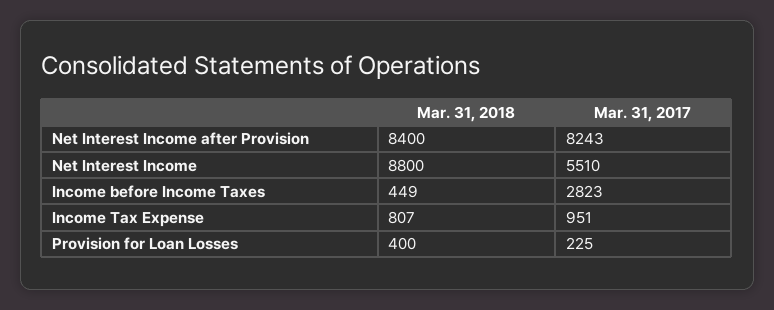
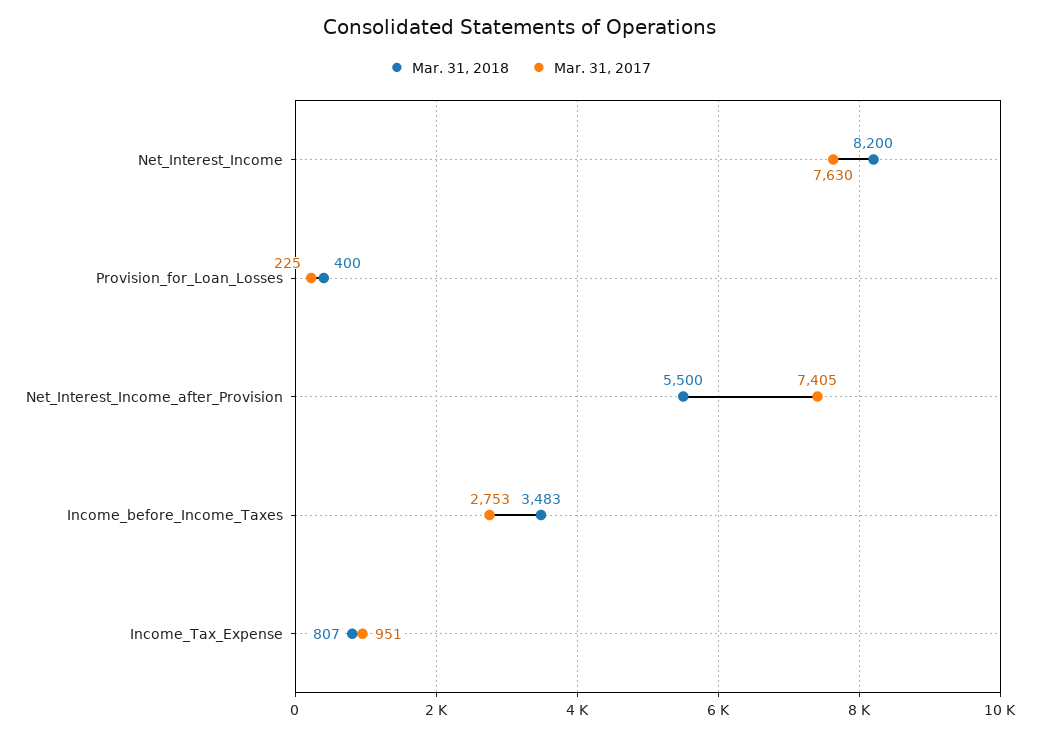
Mar. 31, 2018, Net Interest Income after Provision: 8400 -> 5500
Mar. 31, 2017, Net Interest Income after Provision: 8243 -> 7405
Mar. 31, 2018, Net Interest Income: 8800 -> 8200
Mar. 31, 2017, Net Interest Income: 5510 -> 7630
Mar. 31, 2018, Income before Income Taxes: 449 -> 3483
Mar. 31, 2017, Income before Income Taxes: 2823 -> 2753

